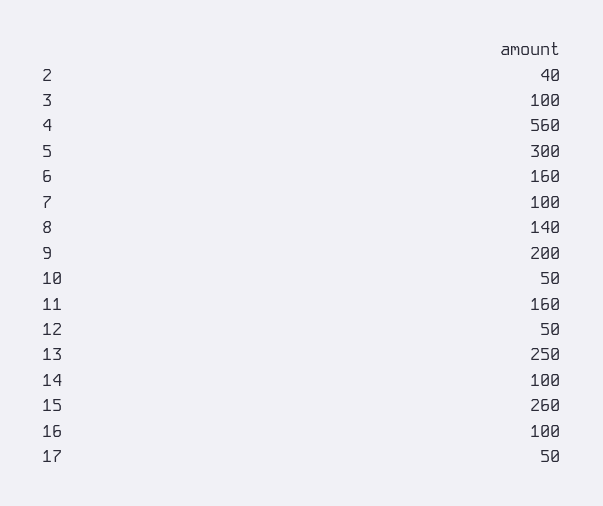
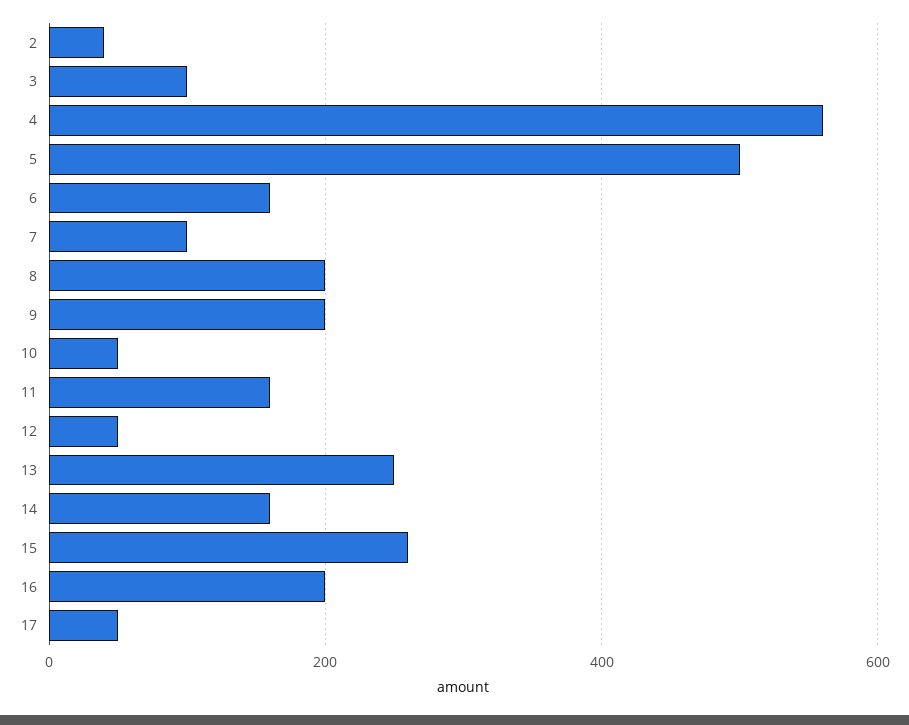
5: 300 -> 500
8: 140 -> 200
14: 100 -> 160
16: 100 -> 200

